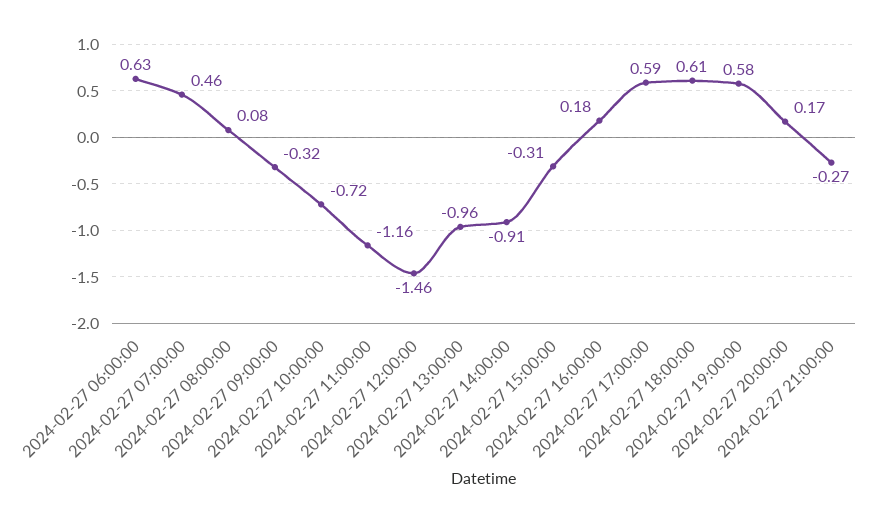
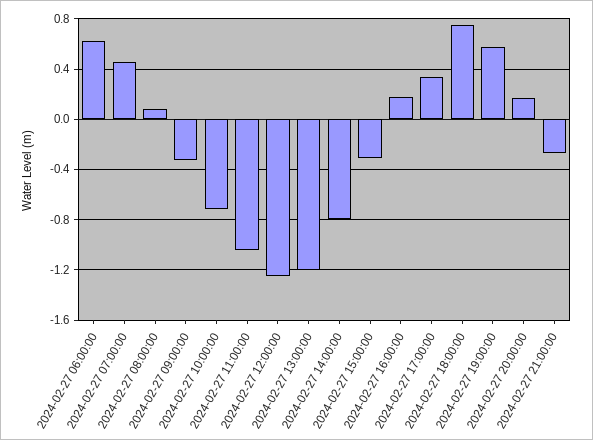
2024-02-27 11:00:00: -1.16 -> -1.05
2024-02-27 12:00:00: -1.46 -> -1.25
2024-02-27 13:00:00: -0.96 -> -1.2
2024-02-27 14:00:00: -0.91 -> -0.8
2024-02-27 17:00:00: 0.59 -> 0.35
2024-02-27 18:00:00: 0.61 -> 0.75

